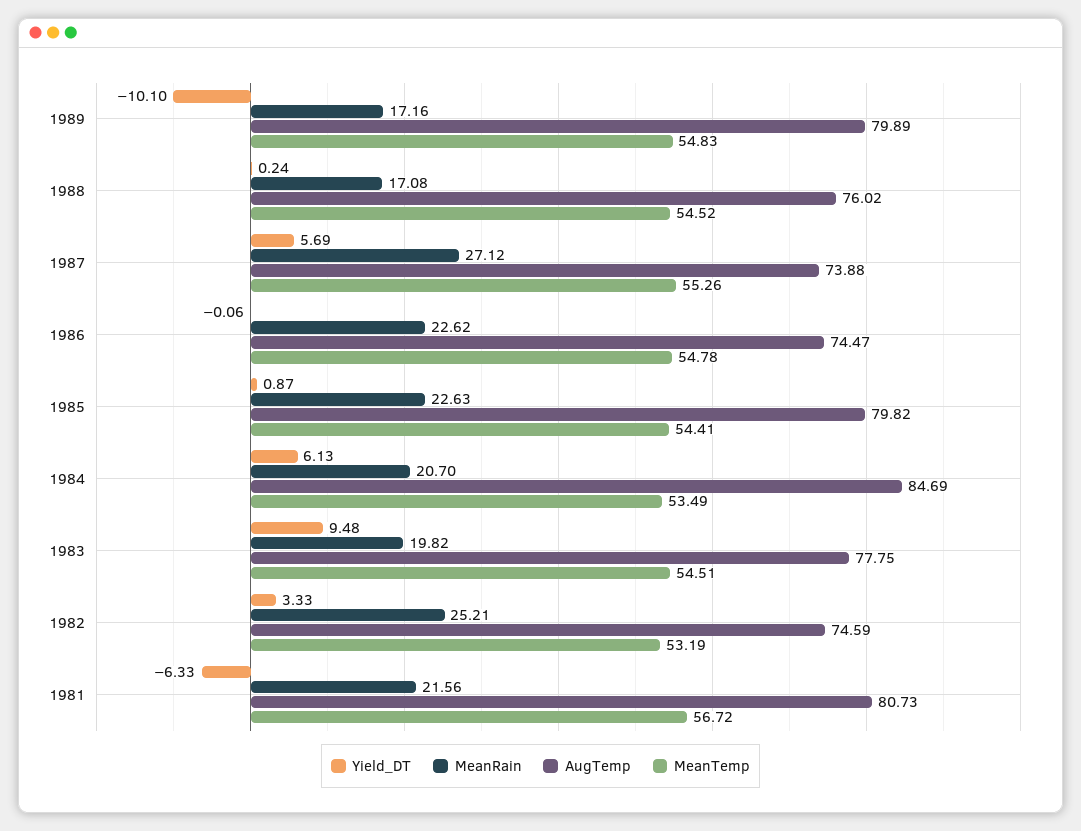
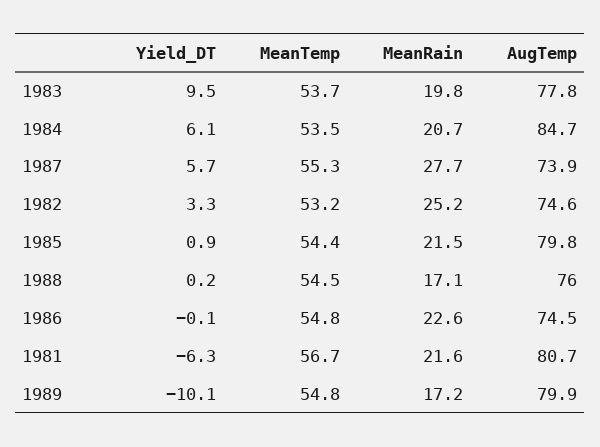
MeanRain, 1987: 27.12 -> 27.7
MeanRain, 1985: 22.63 -> 21.5
MeanTemp, 1983: 54.51 -> 53.7

